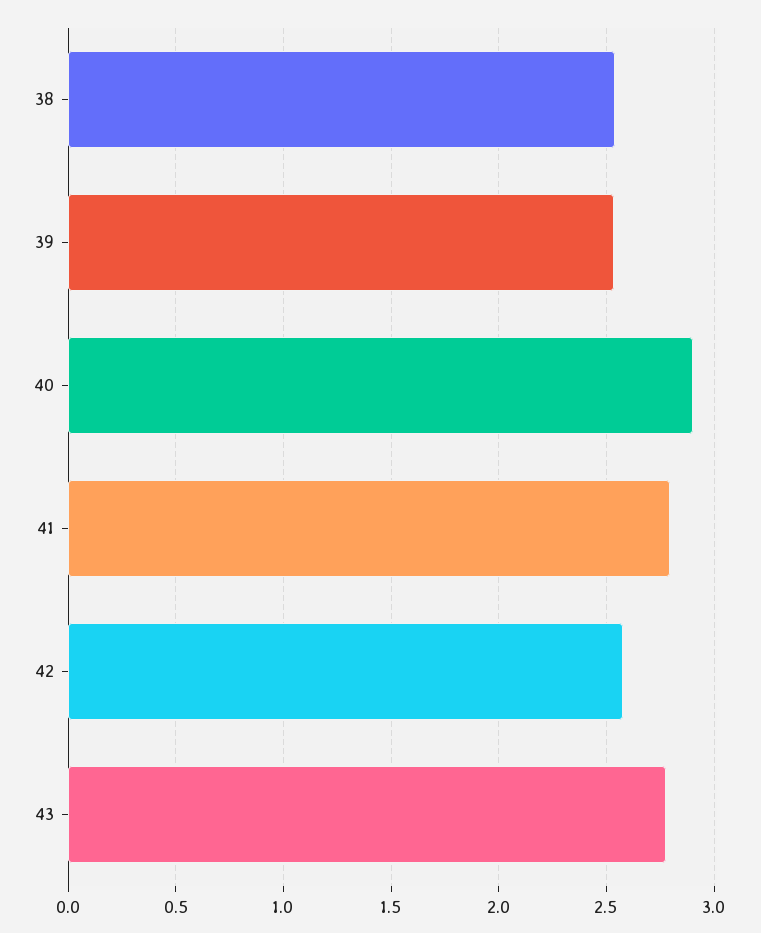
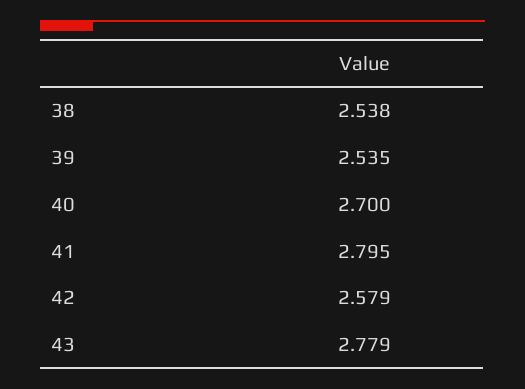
40: 2.9 -> 2.7

